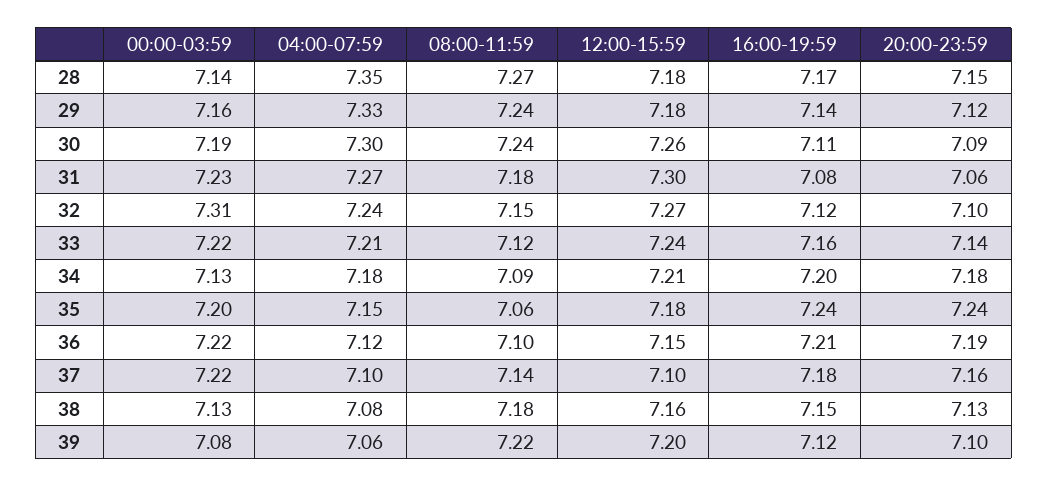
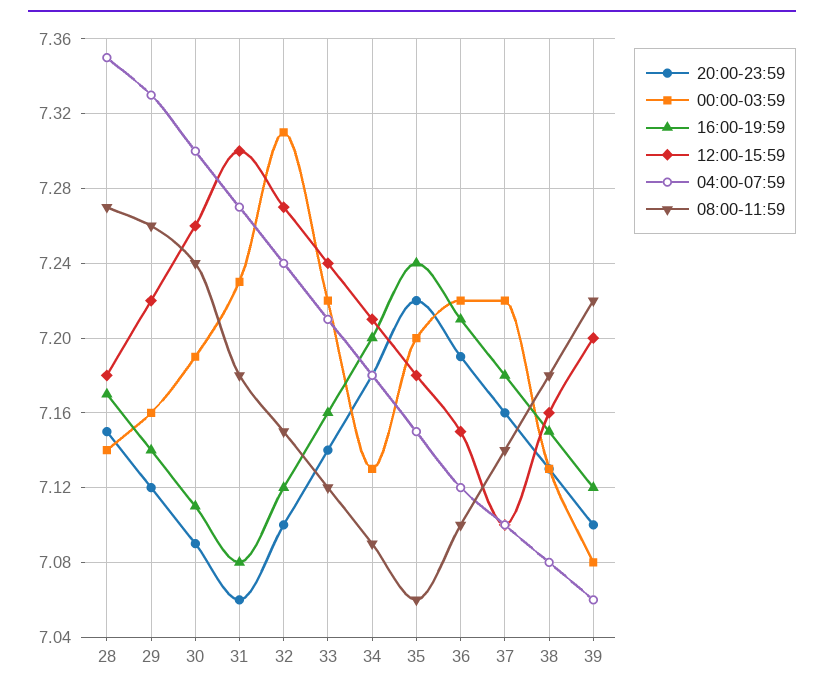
08:00-11:59, 29: 7.24 -> 7.26
12:00-15:59, 29: 7.18 -> 7.22
20:00-23:59, 35: 7.24 -> 7.22

